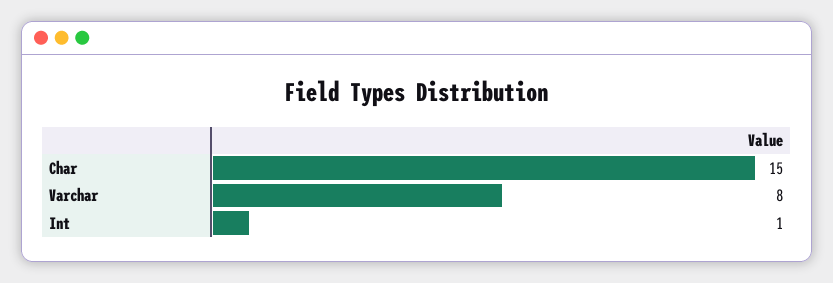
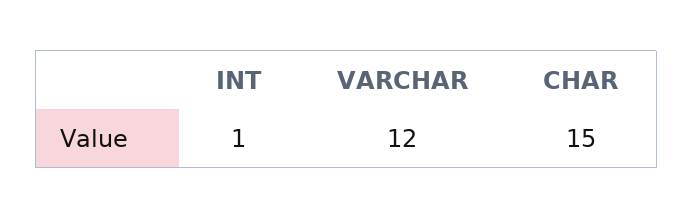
Varchar: 8 -> 12

